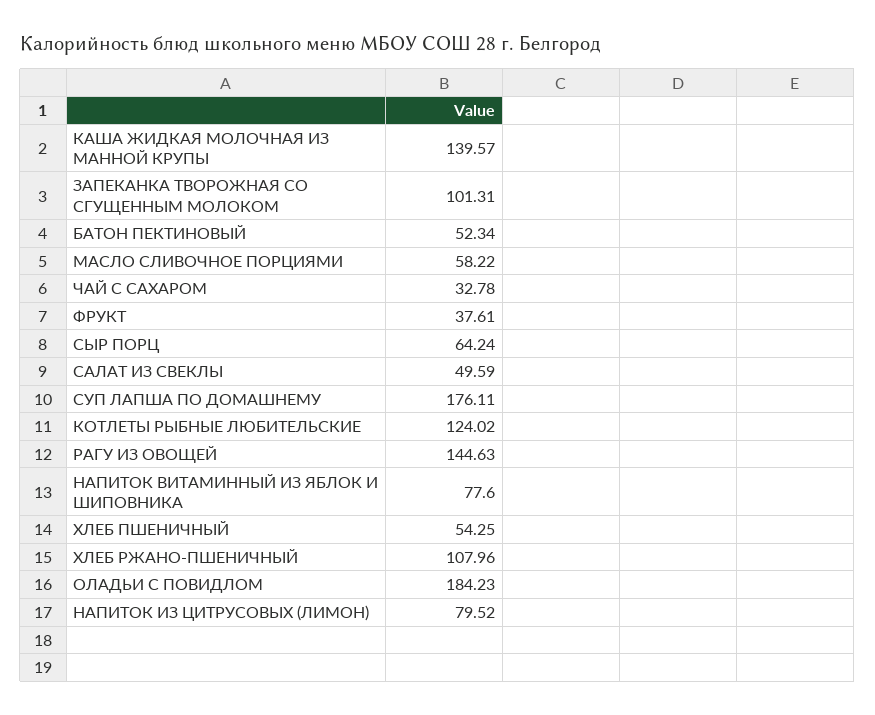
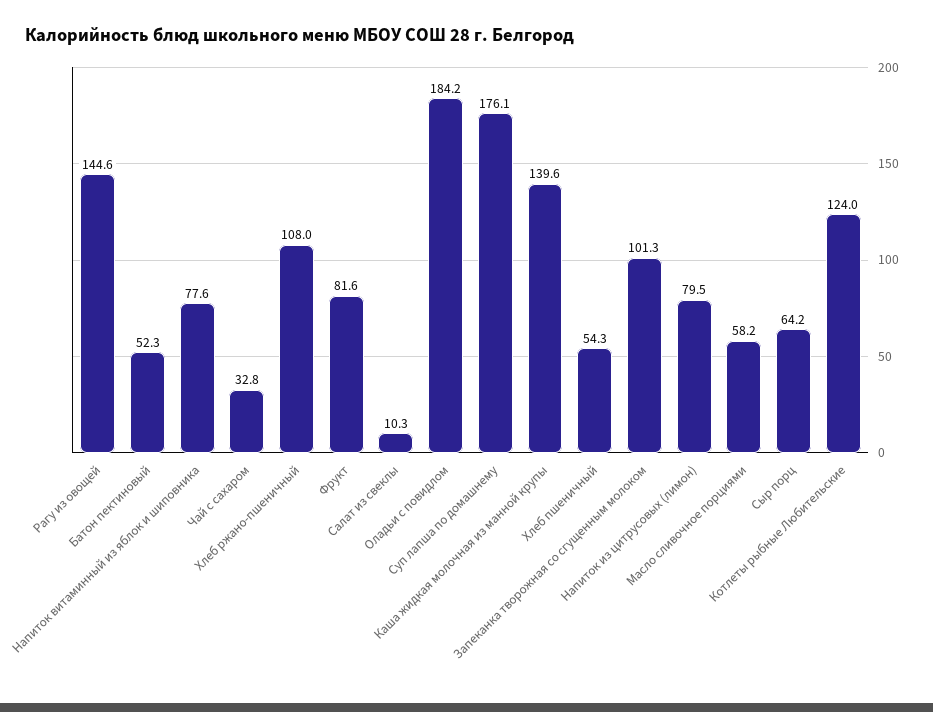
ФРУКТ: 37.61 -> 81.6
САЛАТ ИЗ СВЕКЛЫ: 49.59 -> 10.3

